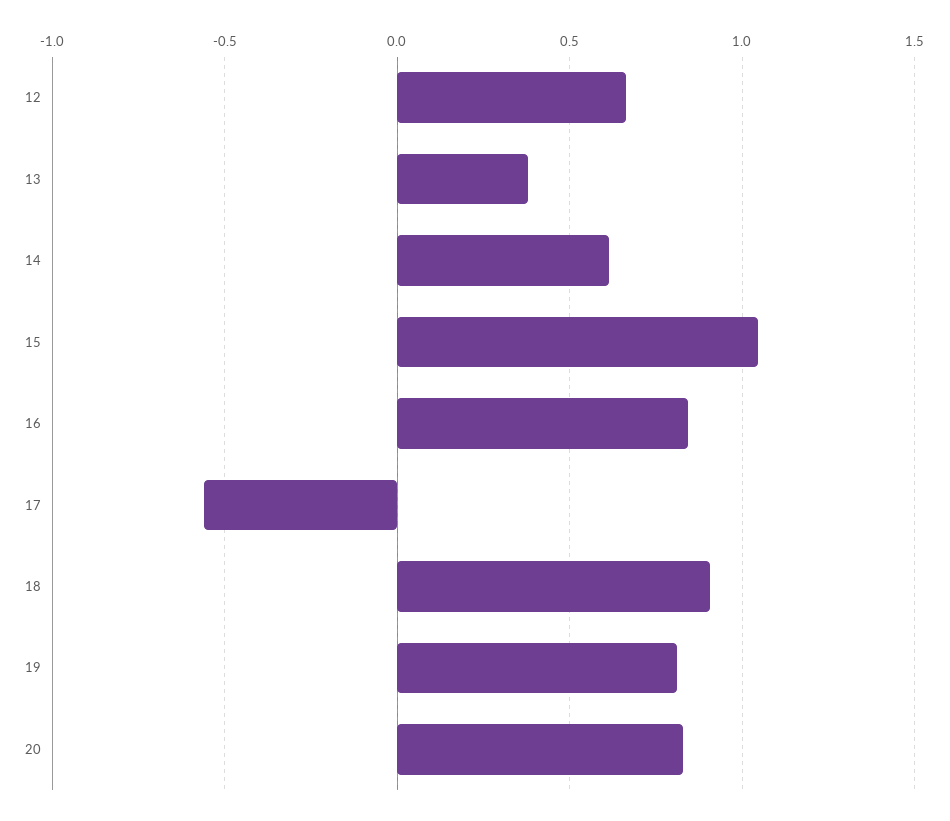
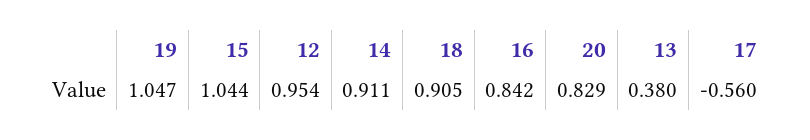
12: 0.65 -> 0.954
14: 0.6 -> 0.911
19: 0.8 -> 1.047

